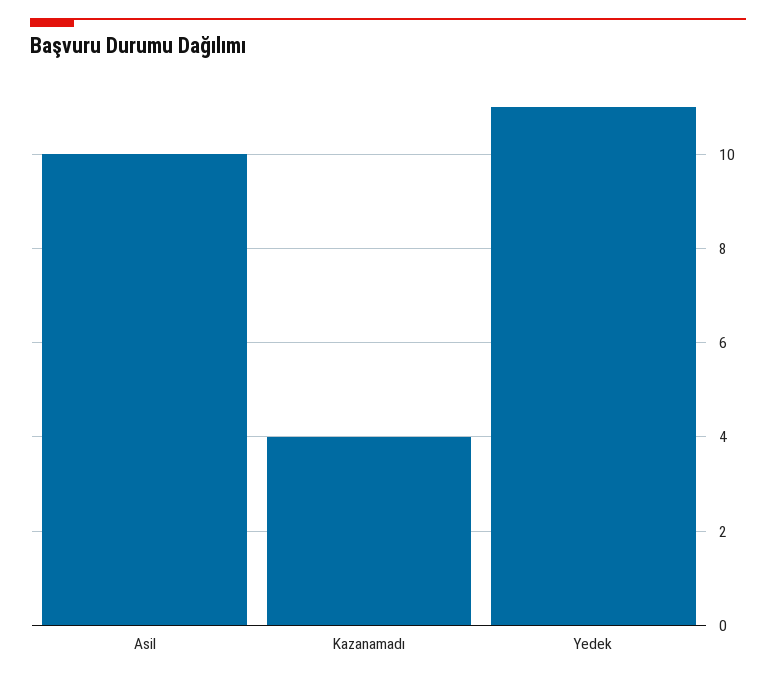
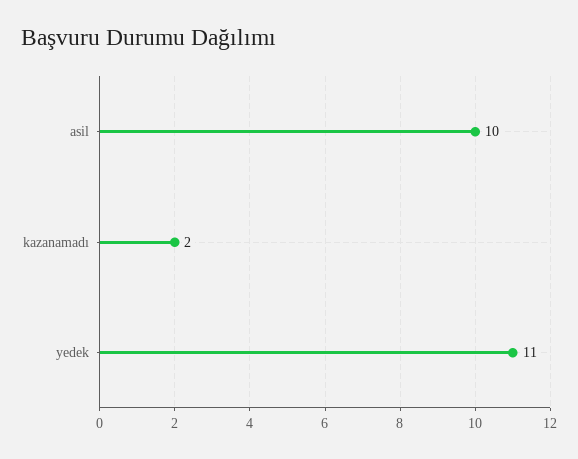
Kazanamadı: 4 -> 2

